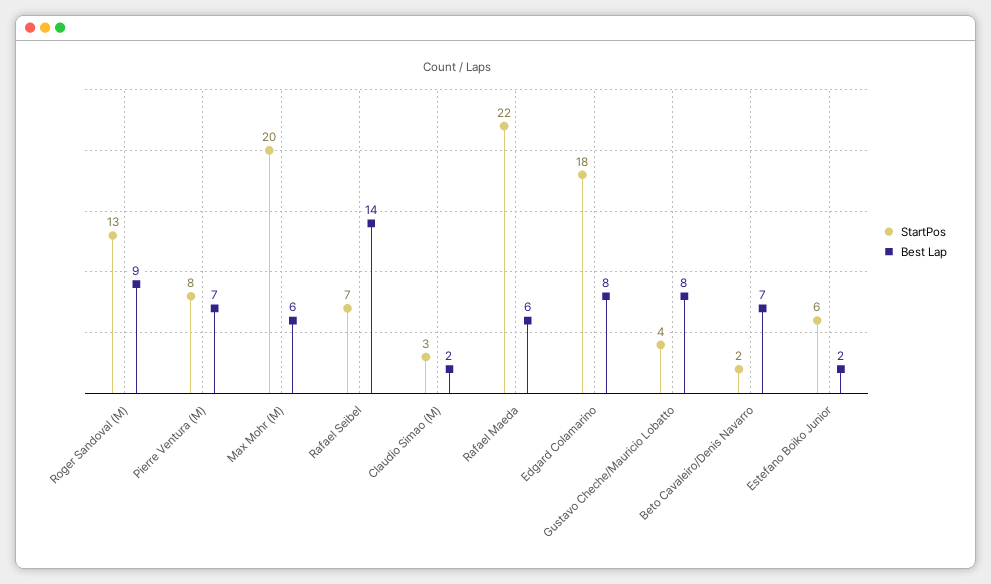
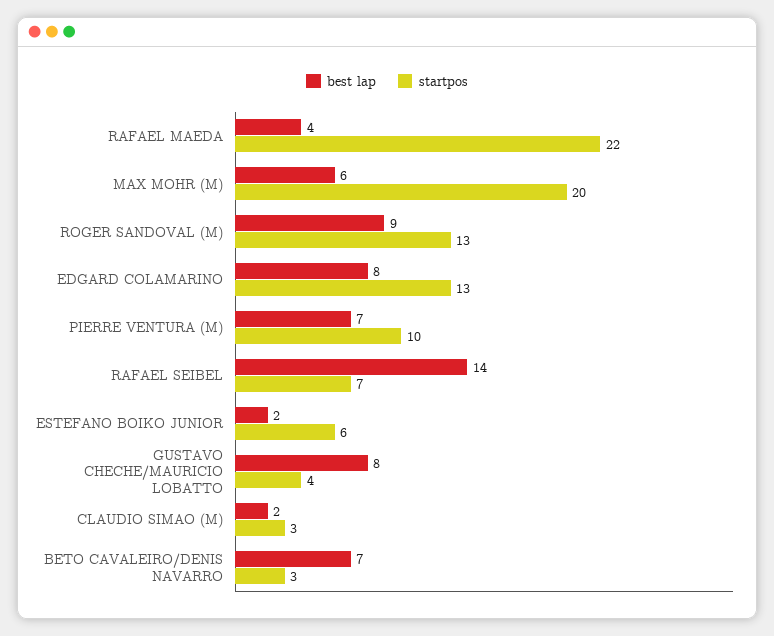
StartPos, Pierre Ventura (M): 8 -> 10
Best Lap, Rafael Maeda: 6 -> 4
StartPos, Edgard Colamarino: 18 -> 13
StartPos, Beto Cavaleiro/Denis Navarro: 2 -> 3

